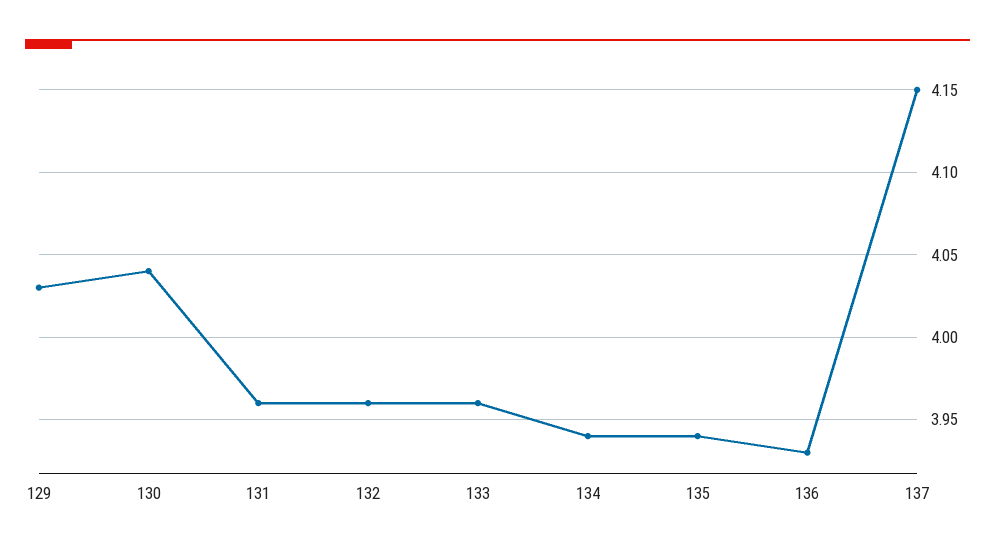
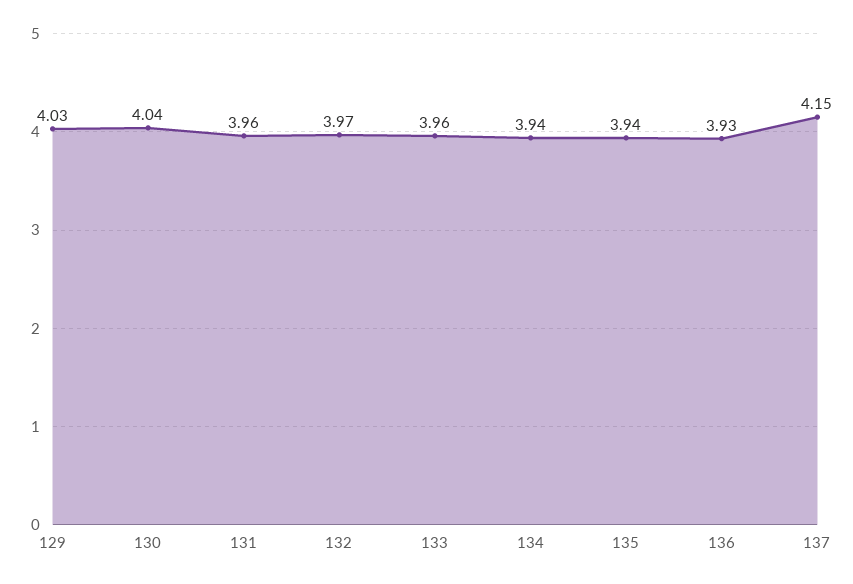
132: 3.96 -> 3.97

